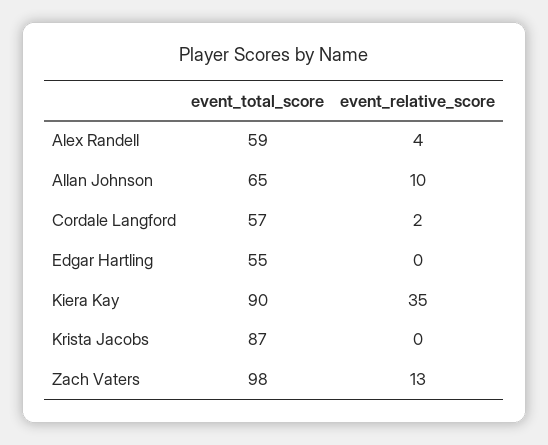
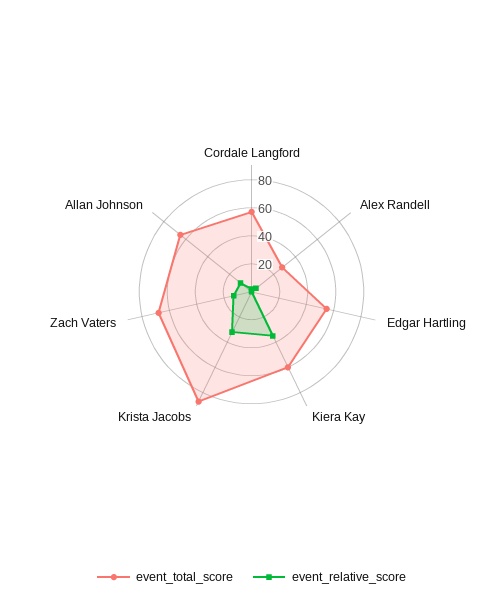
event_total_score, Alex Randell: 59 -> 30
event_total_score, Kiera Kay: 90 -> 60
event_relative_score, Krista Jacobs: 0 -> 30
event_total_score, Zach Vaters: 98 -> 70

